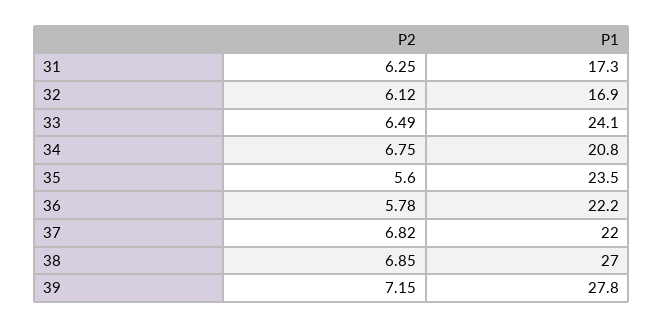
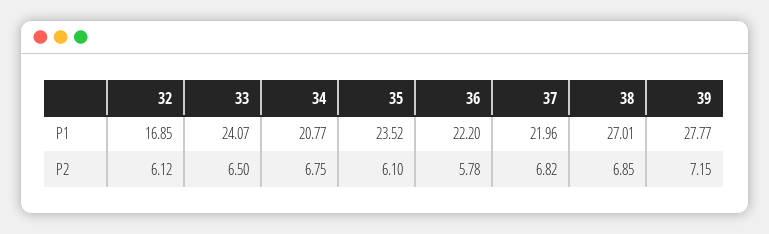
P2, 31: 6.25 -> none
P1, 31: 17.3 -> none
P2, 33: 6.49 -> 6.5
P2, 35: 5.6 -> 6.1

